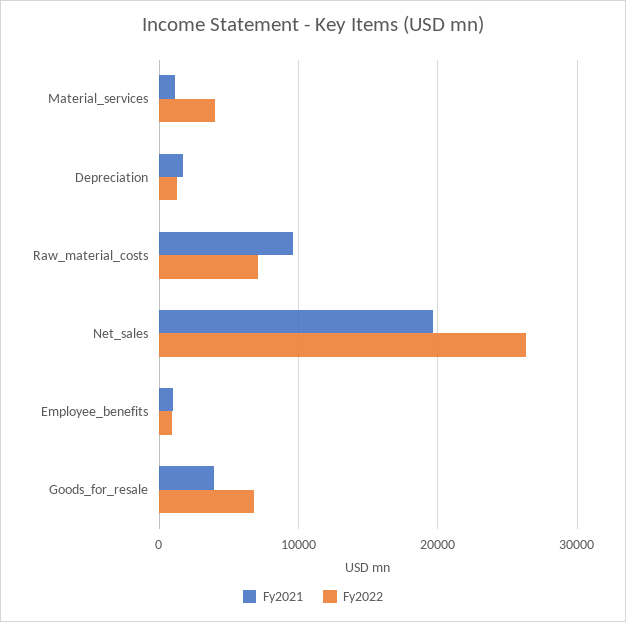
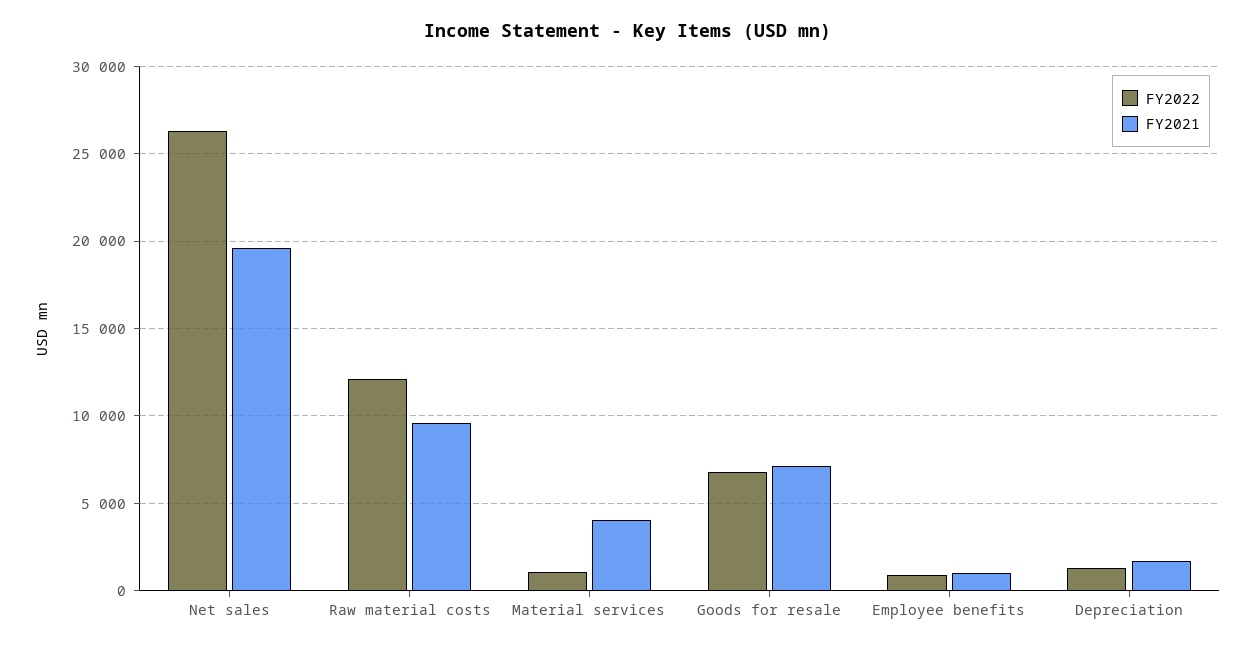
Fy2021, Material_services: 1000 -> 4000
Fy2022, Material_services: 4000 -> 1000
Fy2022, Raw_material_costs: 7000 -> 12000
Fy2021, Goods_for_resale: 4000 -> 7000

